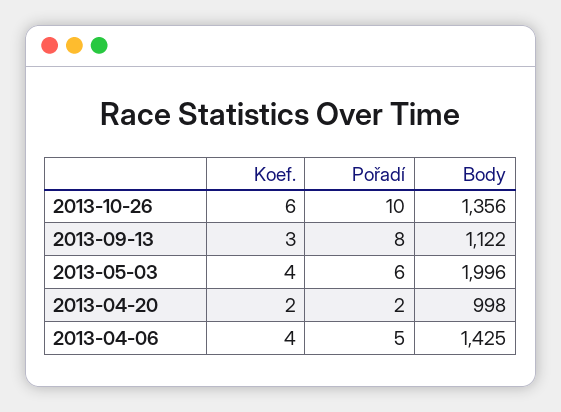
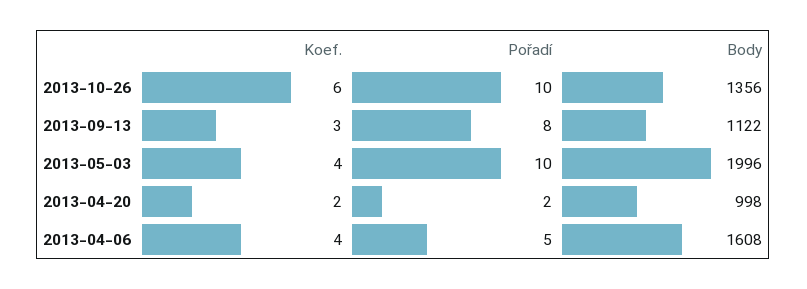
Pořadí, 2013-05-03: 6 -> 10
Body, 2013-04-06: 1425 -> 1608

